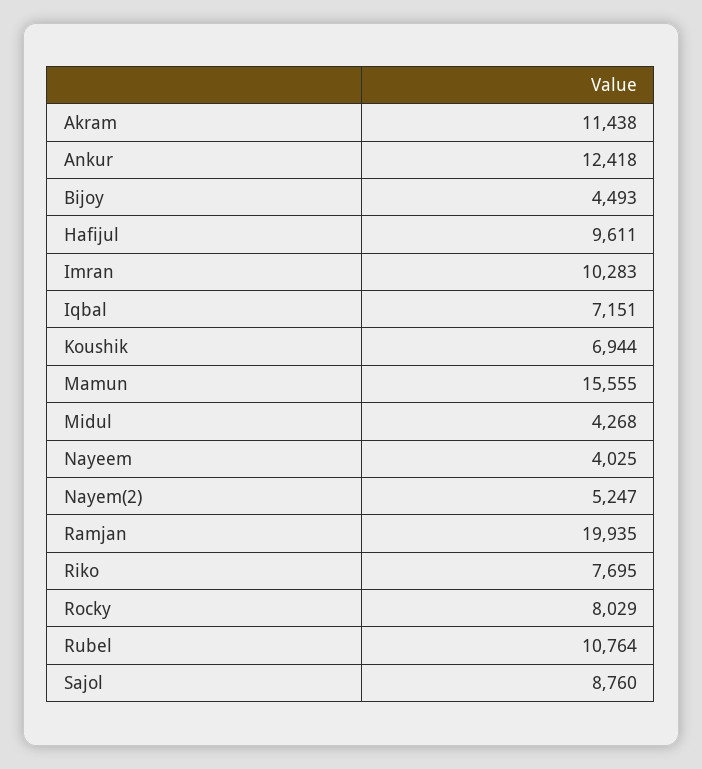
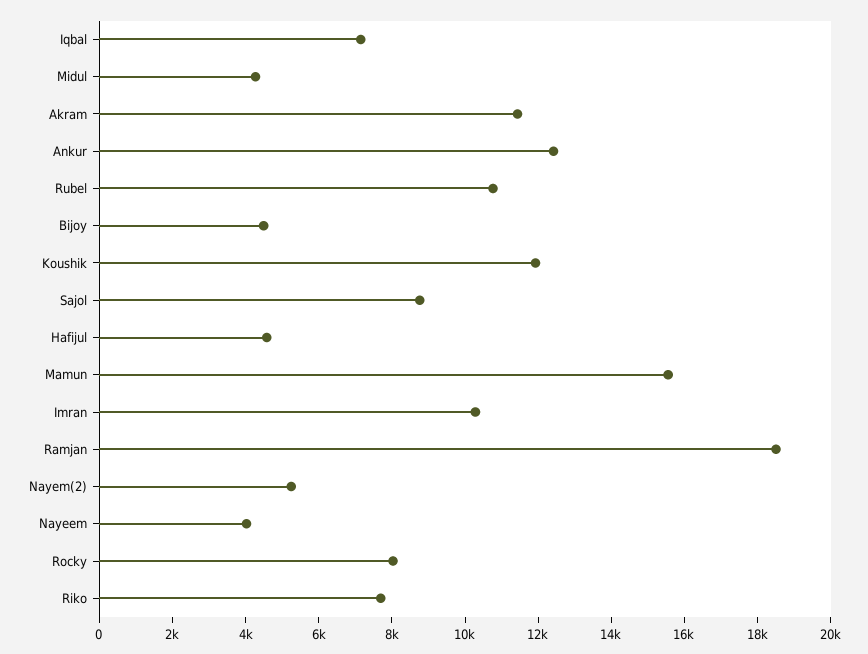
Hafijul: 9611 -> 4500
Koushik: 6944 -> 12000
Ramjan: 19935 -> 18500

